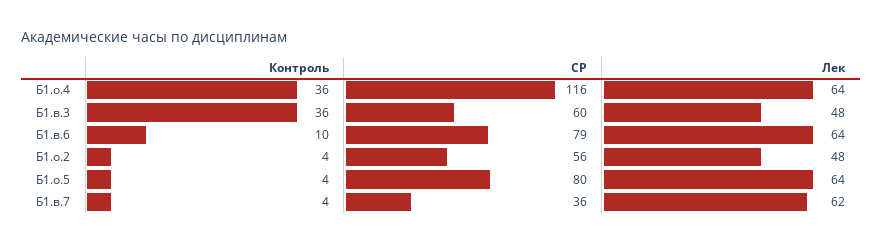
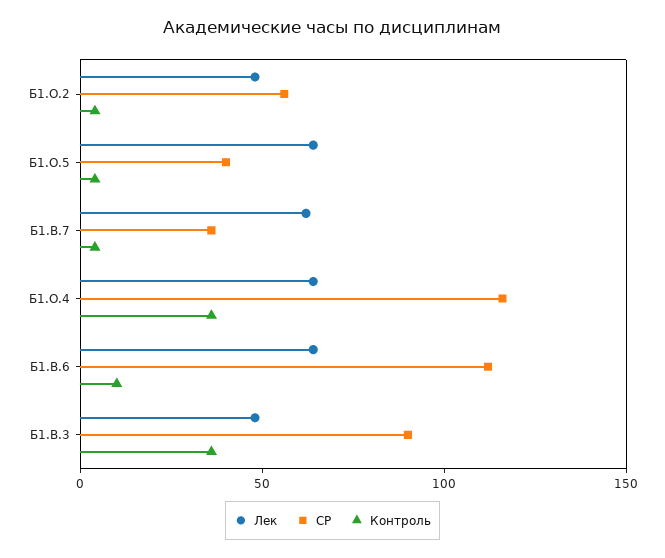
СР, Б1.в.3: 60 -> 90
СР, Б1.в.6: 79 -> 110
СР, Б1.о.5: 80 -> 40

